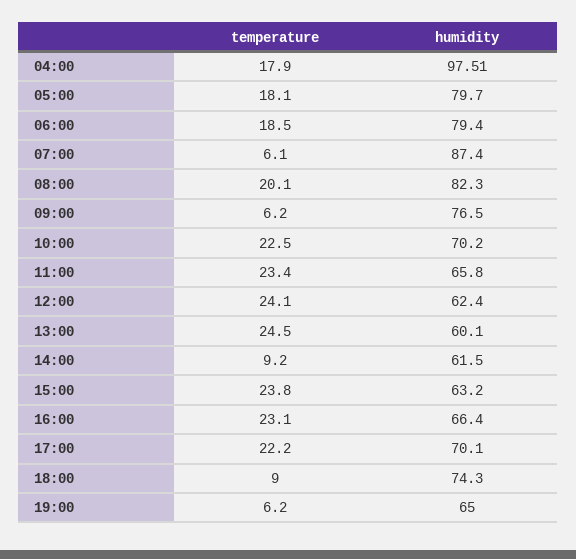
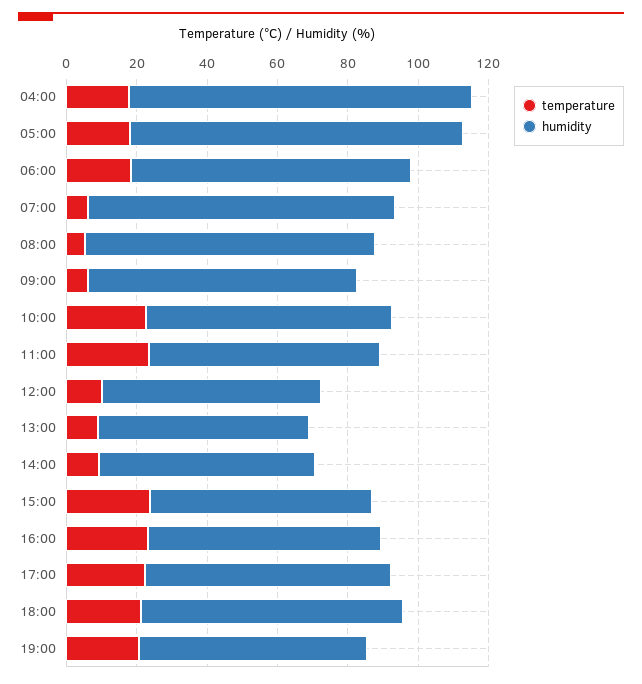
humidity, 05:00: 79.7 -> 95
temperature, 08:00: 20.1 -> 5
temperature, 12:00: 24.1 -> 10
temperature, 13:00: 24.5 -> 10
temperature, 18:00: 9 -> 20
temperature, 19:00: 6.2 -> 20

